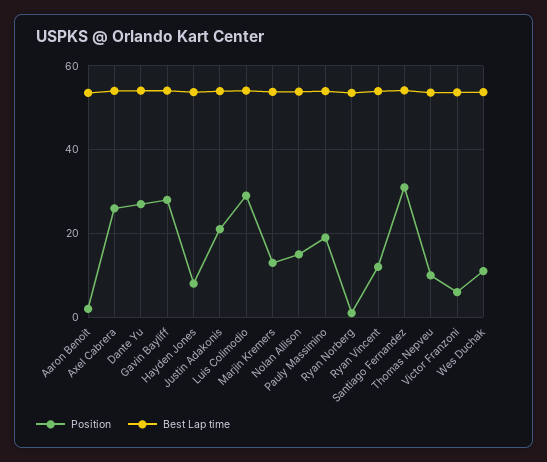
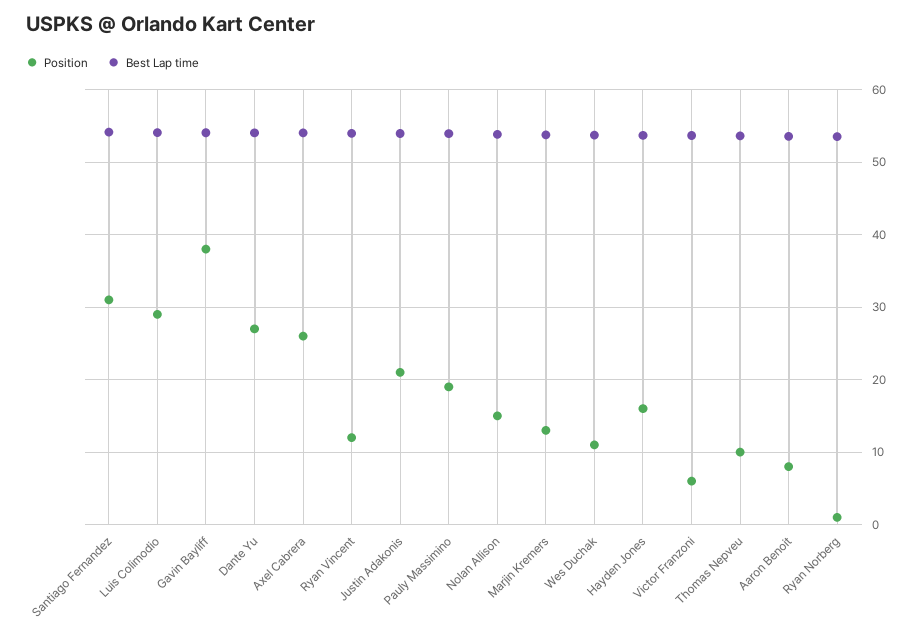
Position, Aaron Benoit: 2 -> 8
Position, Gavin Bayliff: 28 -> 38
Position, Hayden Jones: 8 -> 16

